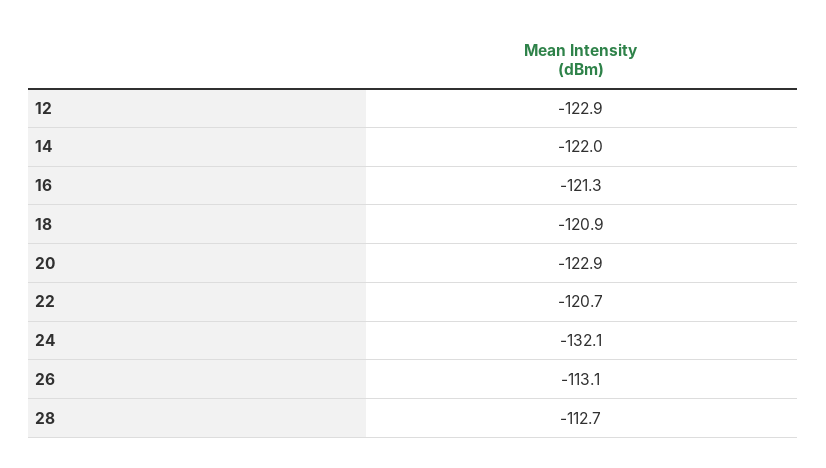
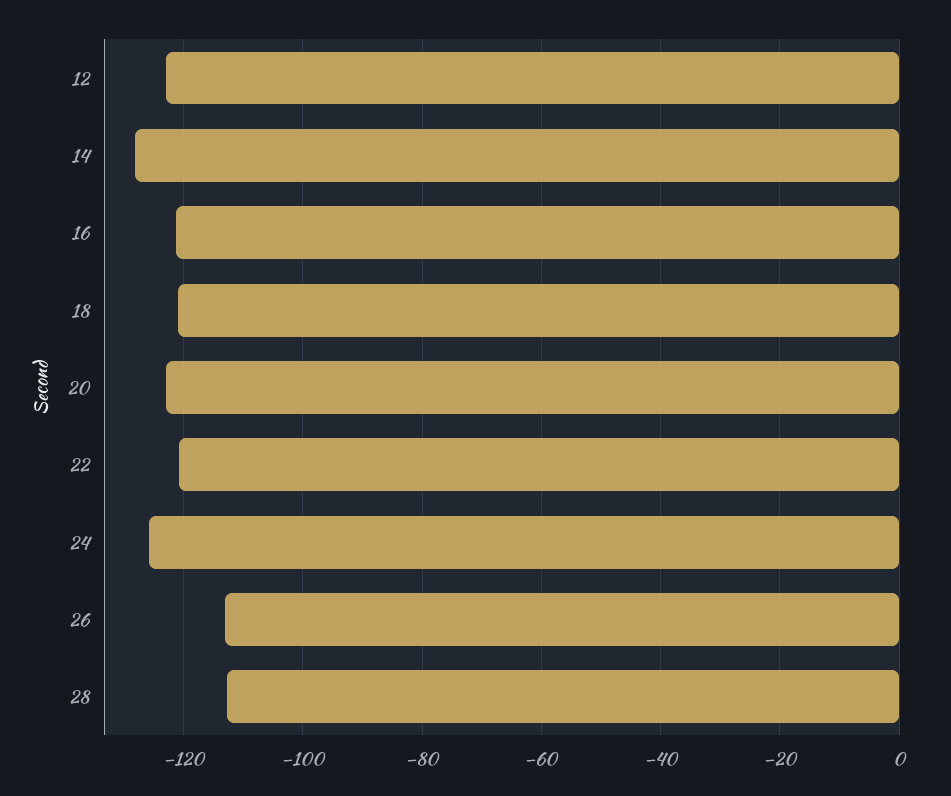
14: -122 -> -128
24: -132.1 -> -126

